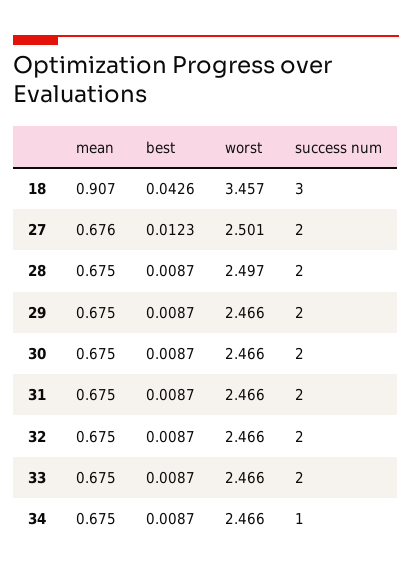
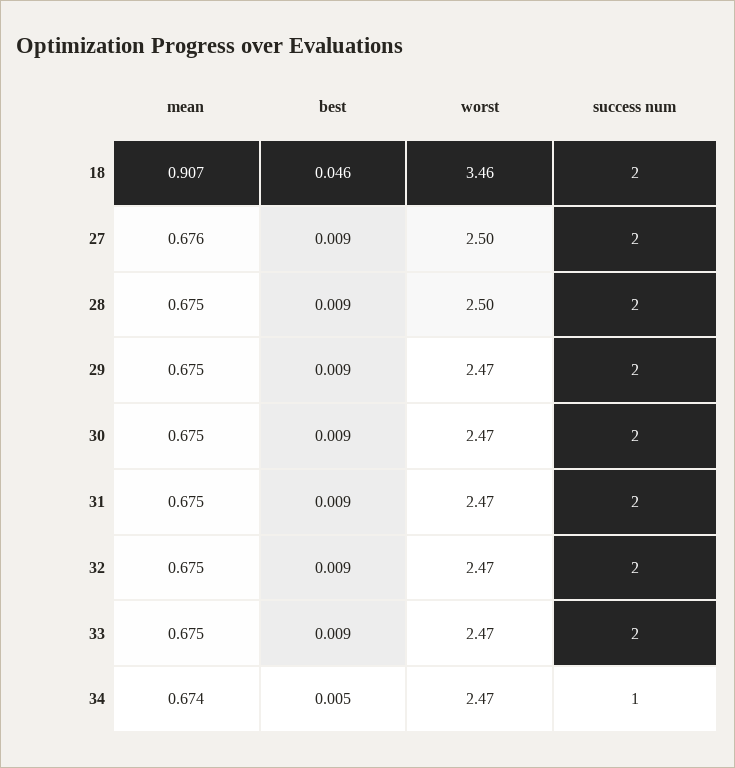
best, 18: 0.0426 -> 0.046
success num, 18: 3 -> 2
best, 27: 0.0123 -> 0.009
mean, 34: 0.675 -> 0.674
best, 34: 0.0087 -> 0.005

